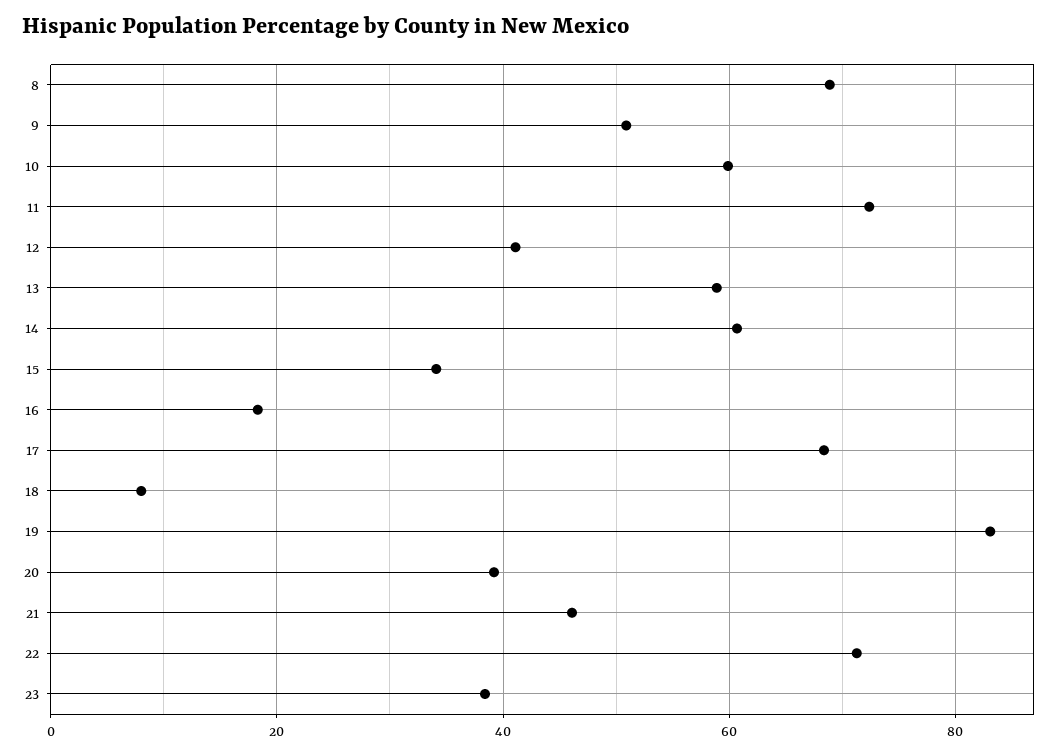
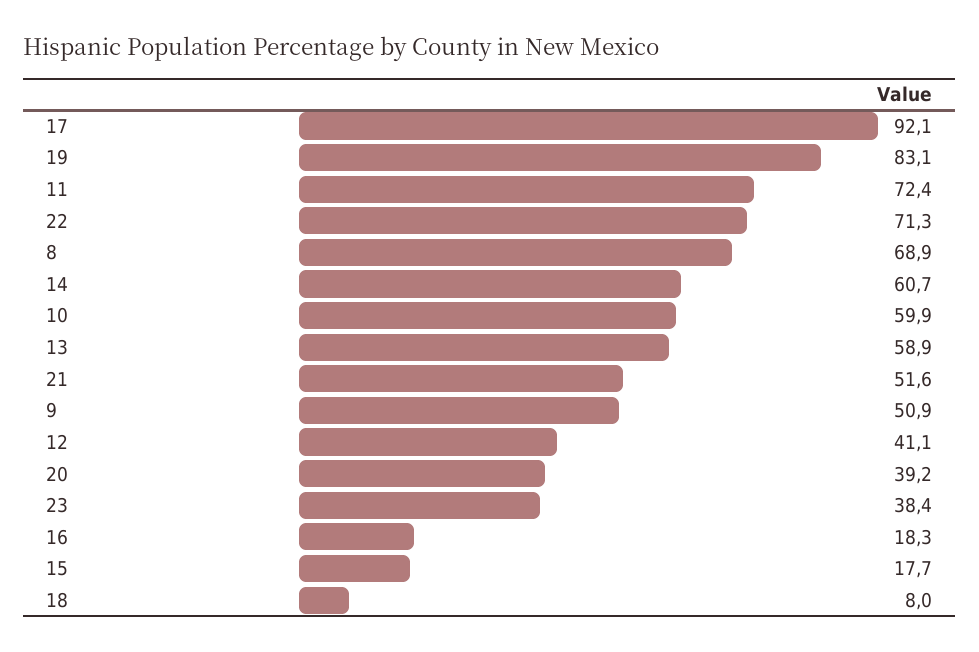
15: 34 -> 17.7
17: 68 -> 92.1
21: 46 -> 51.6

